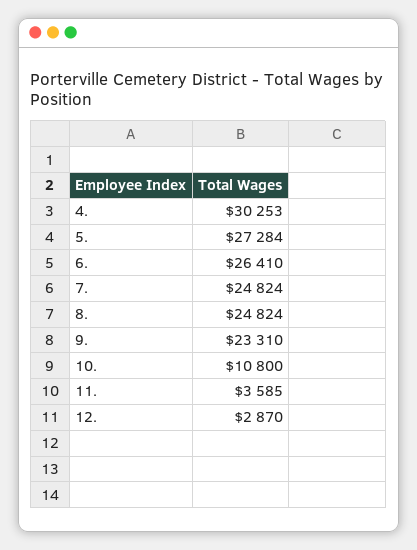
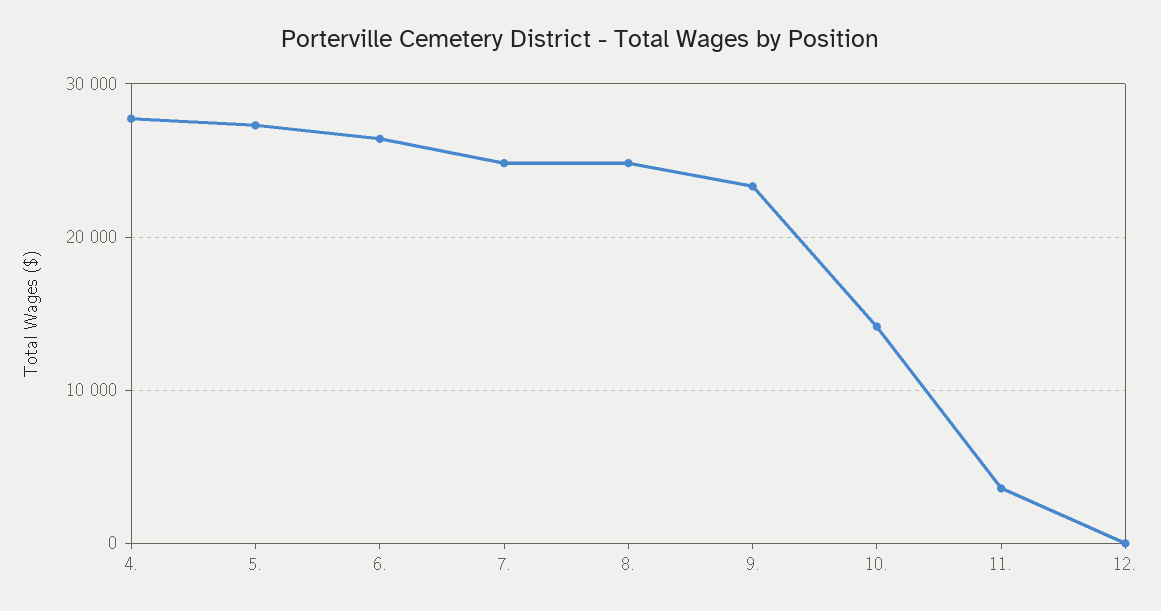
4.: 30253 -> 28000
10.: 10800 -> 14000
12.: 2870 -> 0

